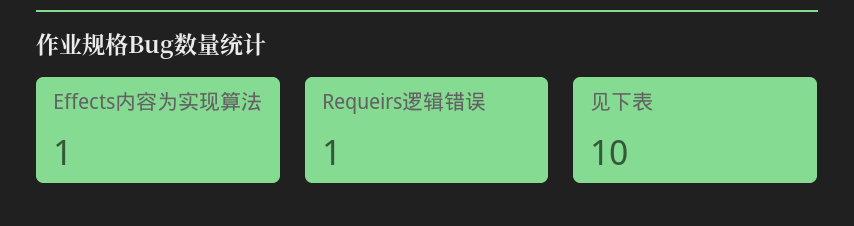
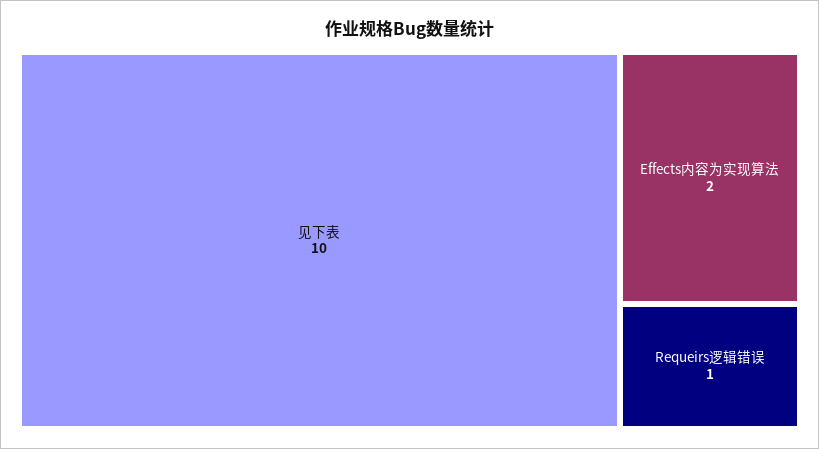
Effects内容为实现算法: 1 -> 2

